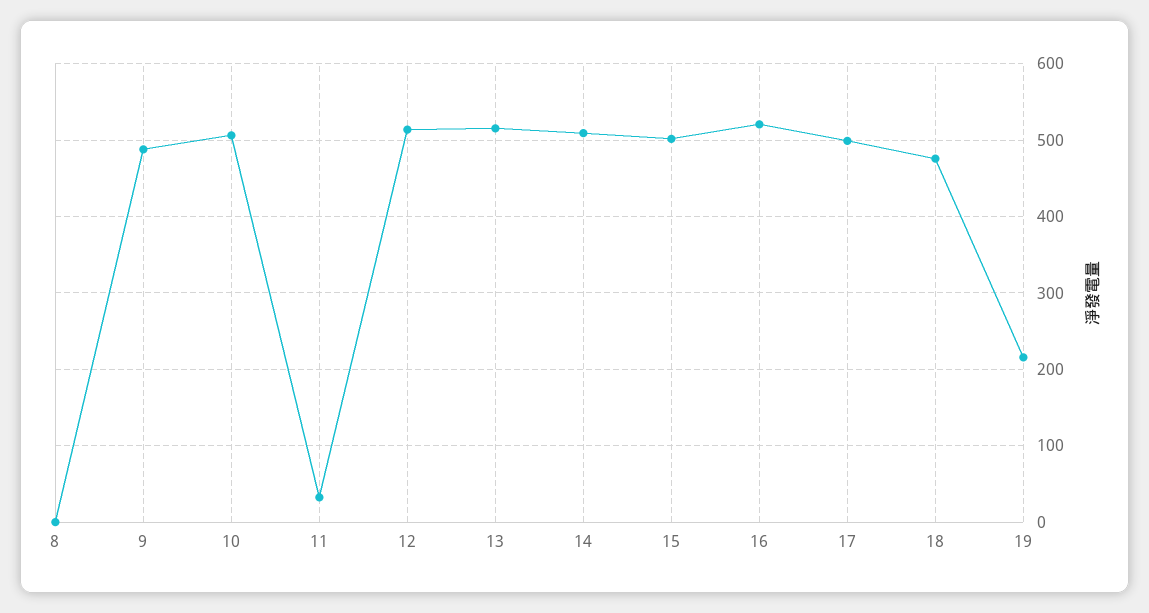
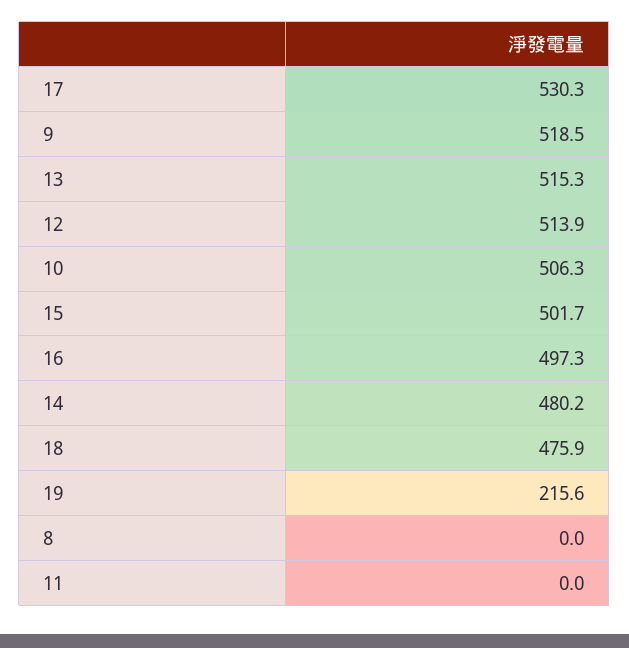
9: 490 -> 518.5
11: 30 -> 0
14: 510 -> 480.2
16: 520 -> 497.3
17: 500 -> 530.3

